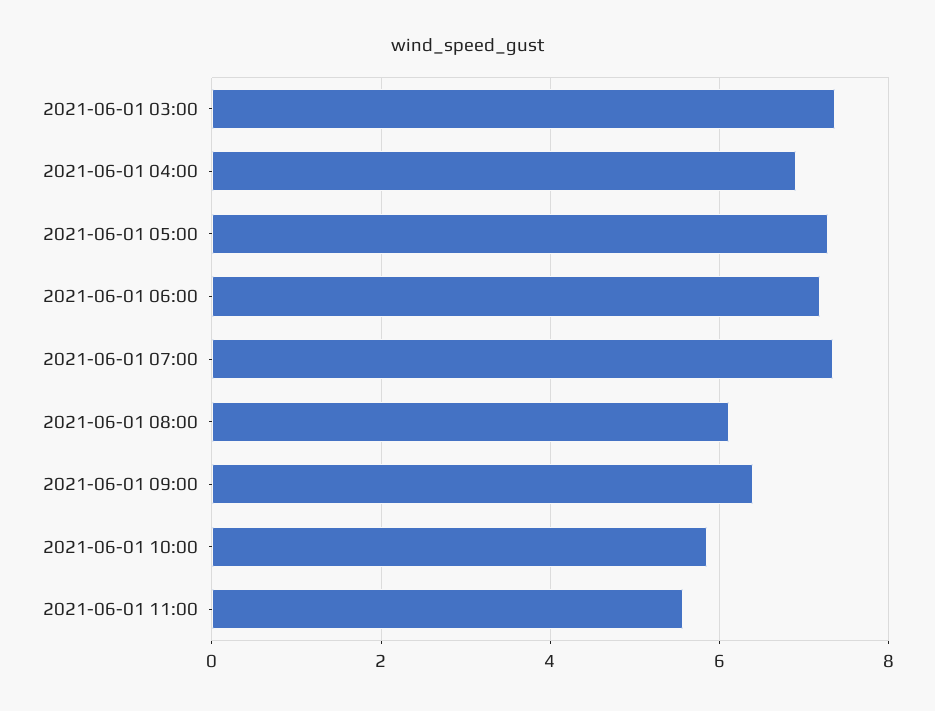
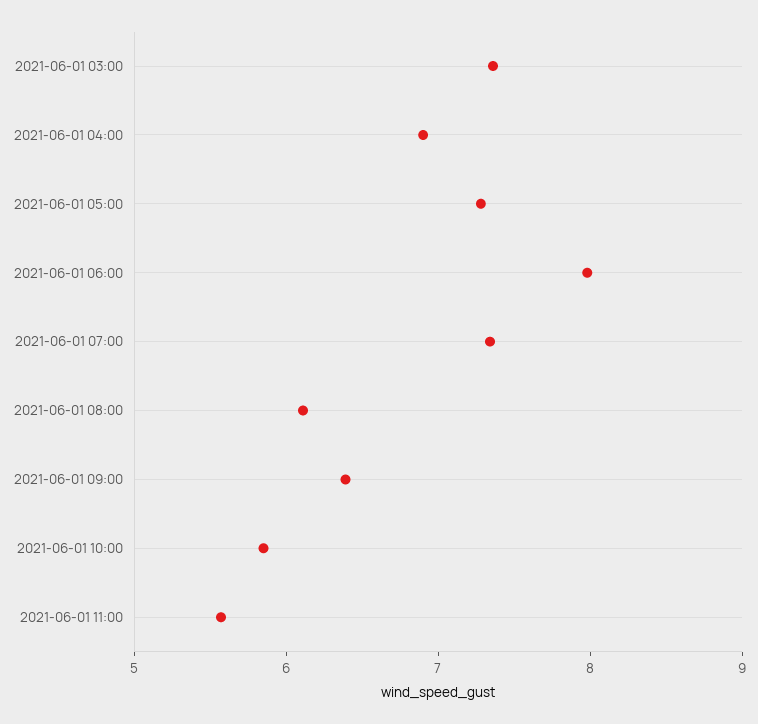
2021-06-01 06:00: 7.2 -> 8

